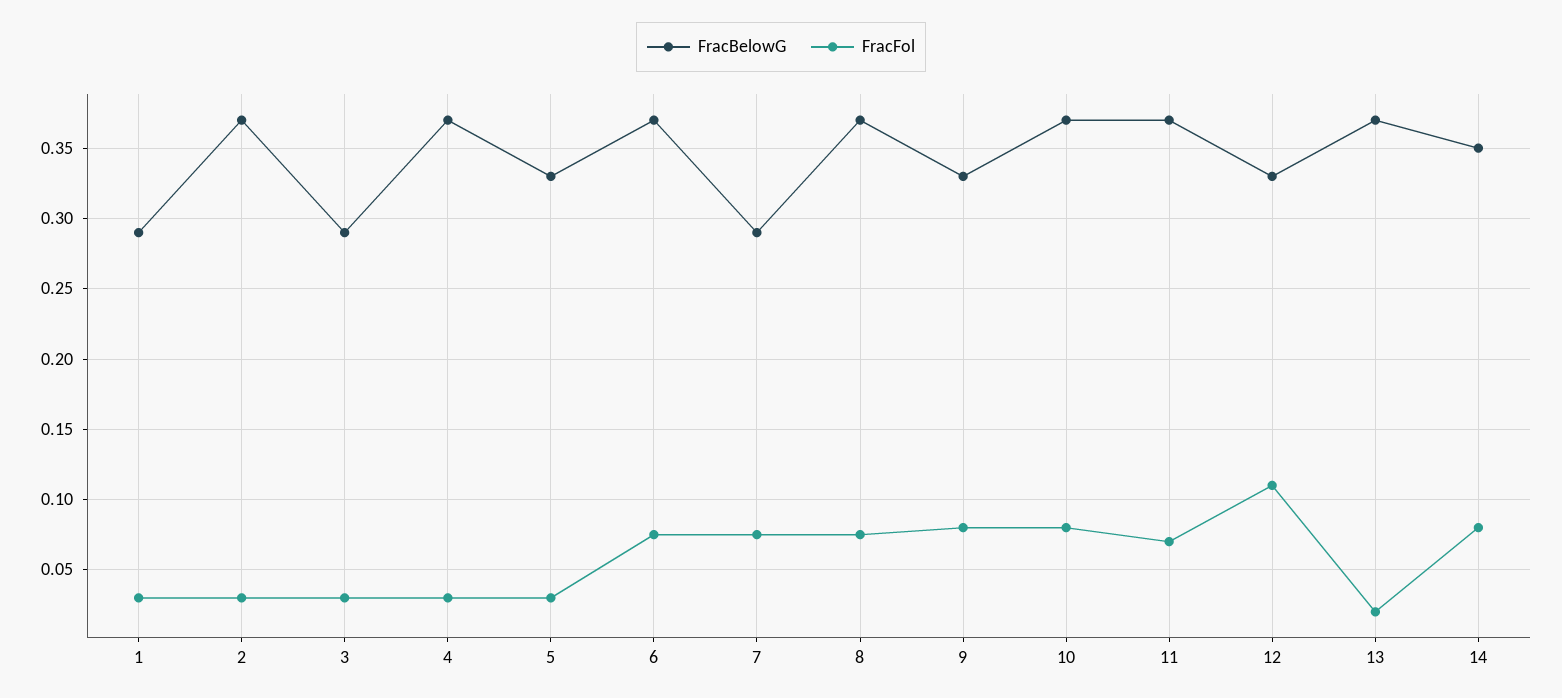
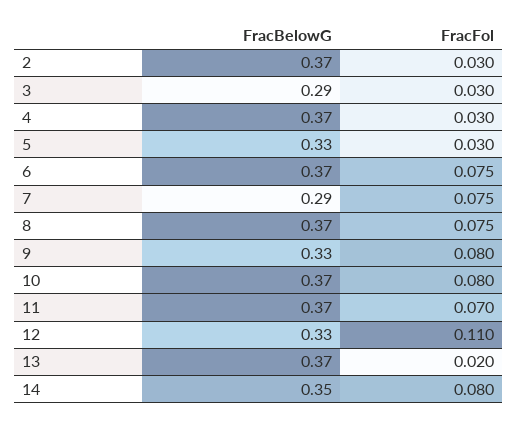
FracBelowG, 1: 0.29 -> none
FracFol, 1: 0.03 -> none

